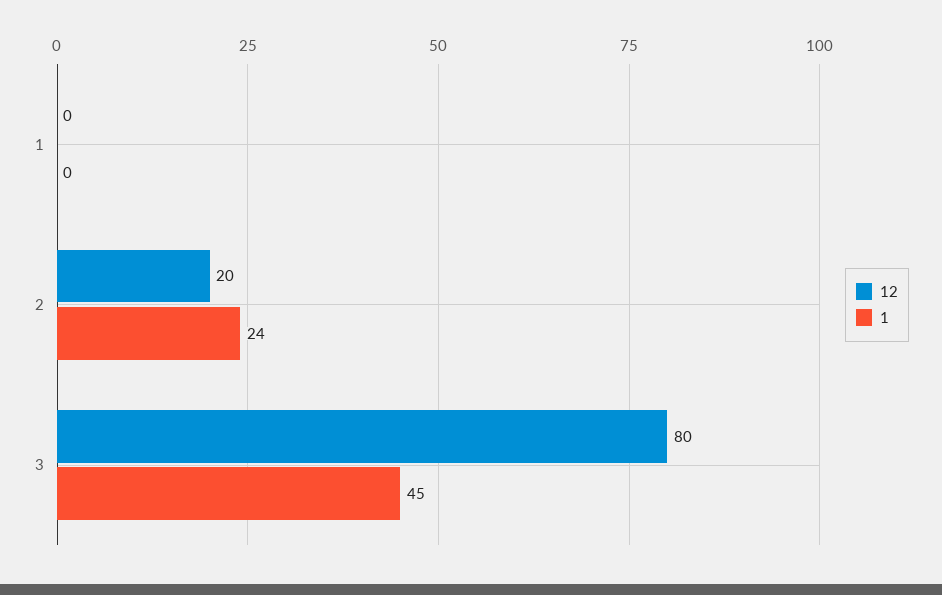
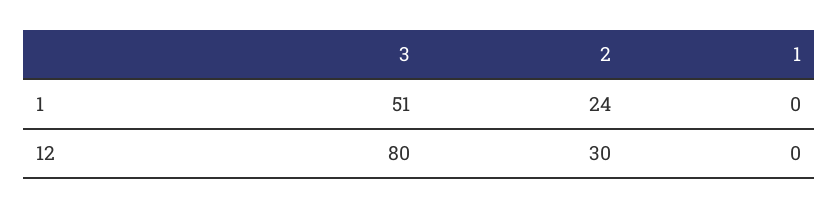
12, 2: 20 -> 30
1, 3: 45 -> 51

